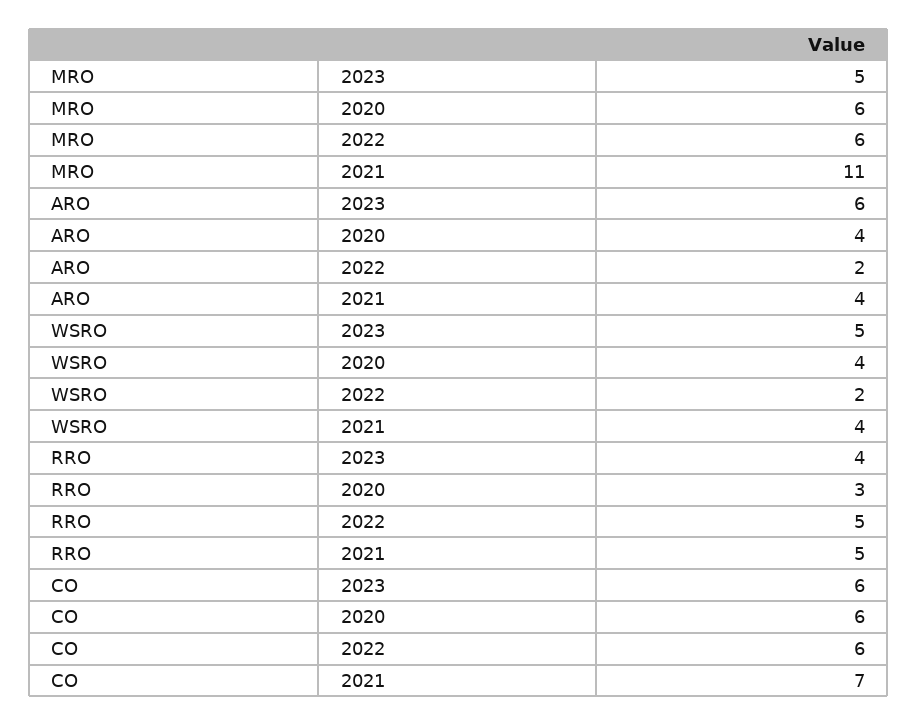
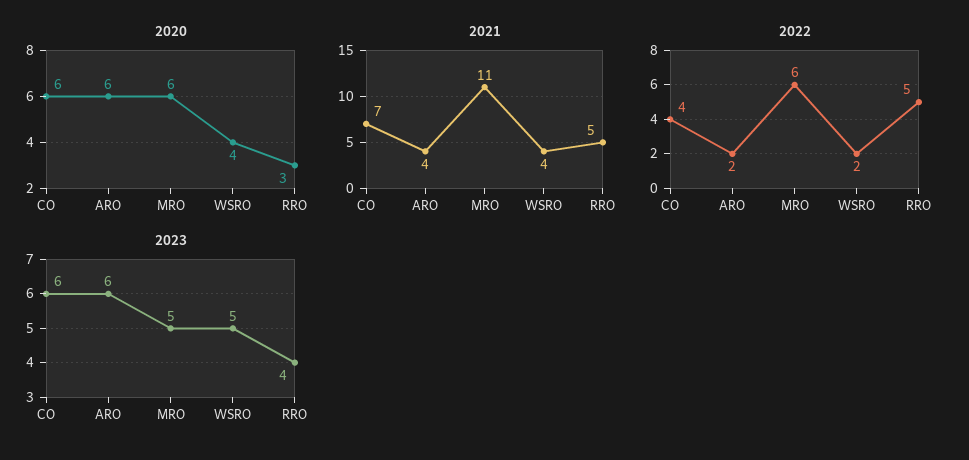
2020, ARO: 4 -> 6
2022, CO: 6 -> 4

